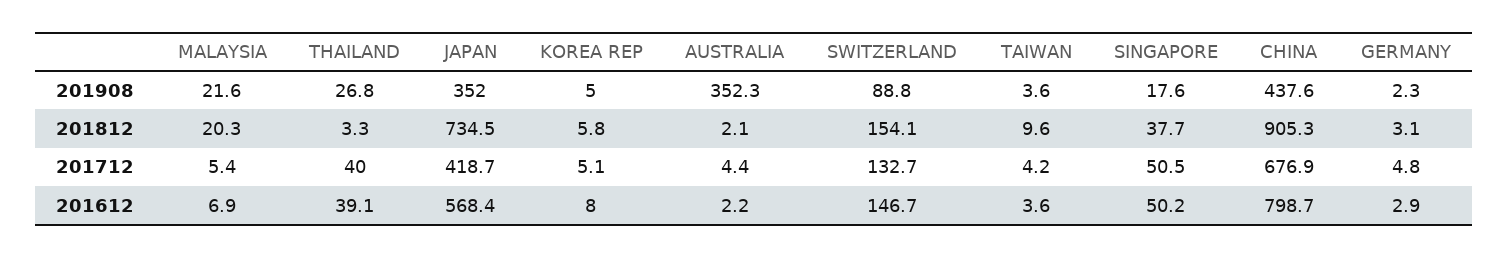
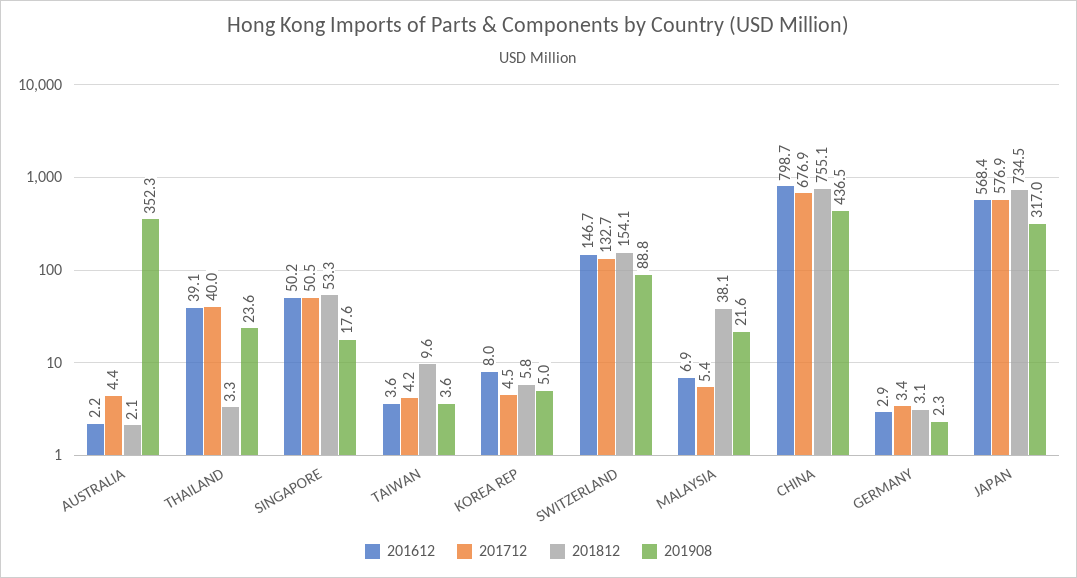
201908, THAILAND: 26.8 -> 23.6
201908, JAPAN: 352 -> 317
201908, CHINA: 437.6 -> 436.5
201812, MALAYSIA: 20.3 -> 38.1
201812, SINGAPORE: 37.7 -> 53.3
201812, CHINA: 905.3 -> 755.1
201712, JAPAN: 418.7 -> 576.9
201712, KOREA REP: 5.1 -> 4.5
201712, GERMANY: 4.8 -> 3.4

